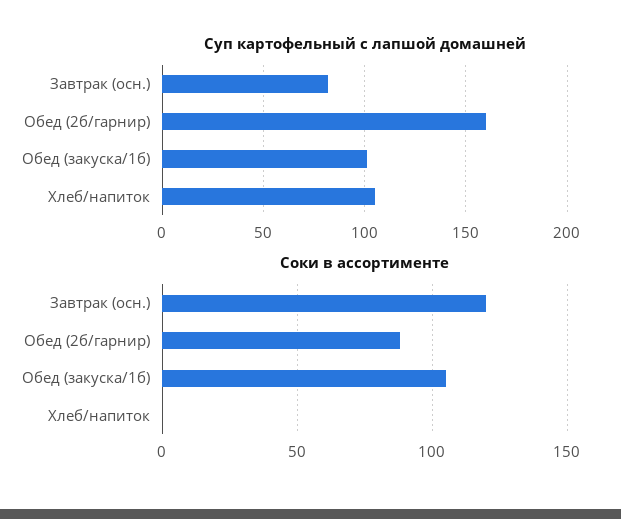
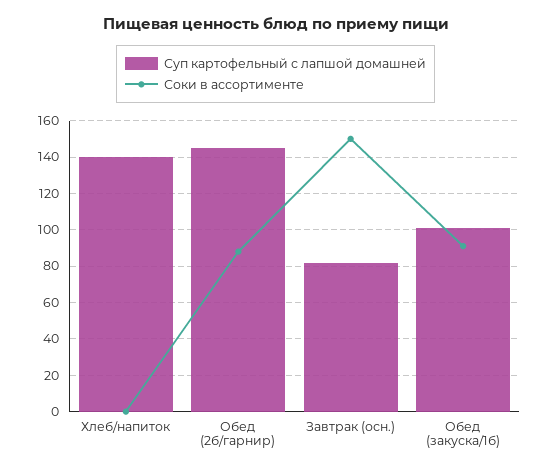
Суп картофельный с лапшой домашней, Обед (2б/гарнир): 160 -> 145
Суп картофельный с лапшой домашней, Хлеб/напиток: 105 -> 140
Соки в ассортименте, Завтрак (осн.): 120 -> 150
Соки в ассортименте, Обед (закуска/1б): 105 -> 90

